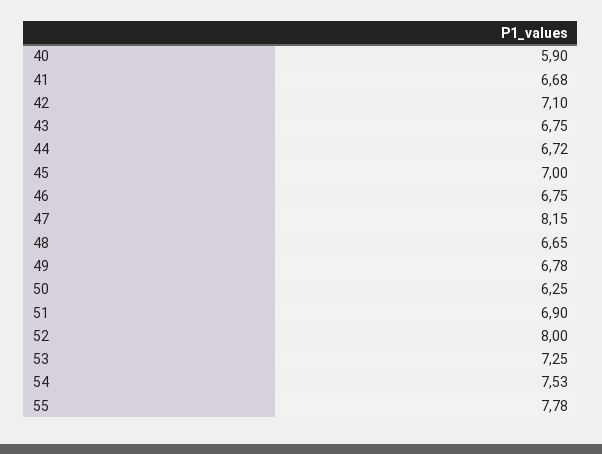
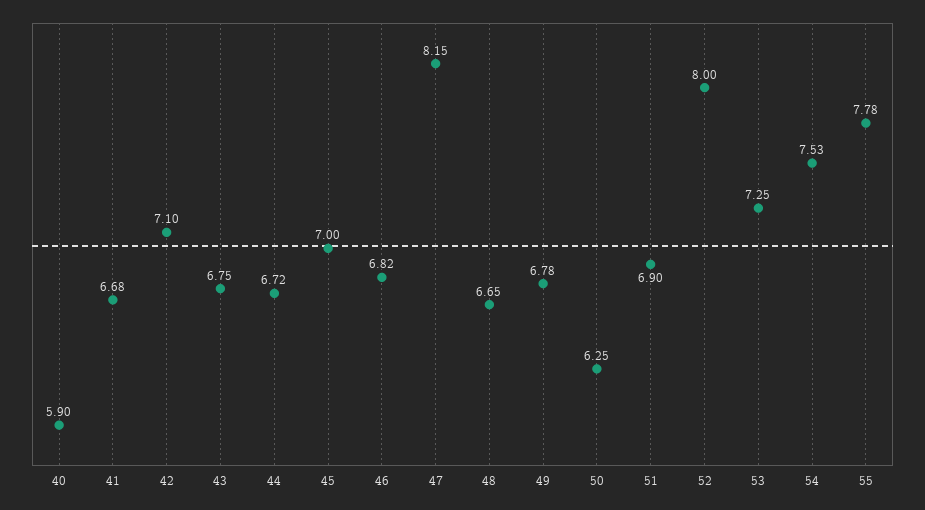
46: 6.75 -> 6.82

